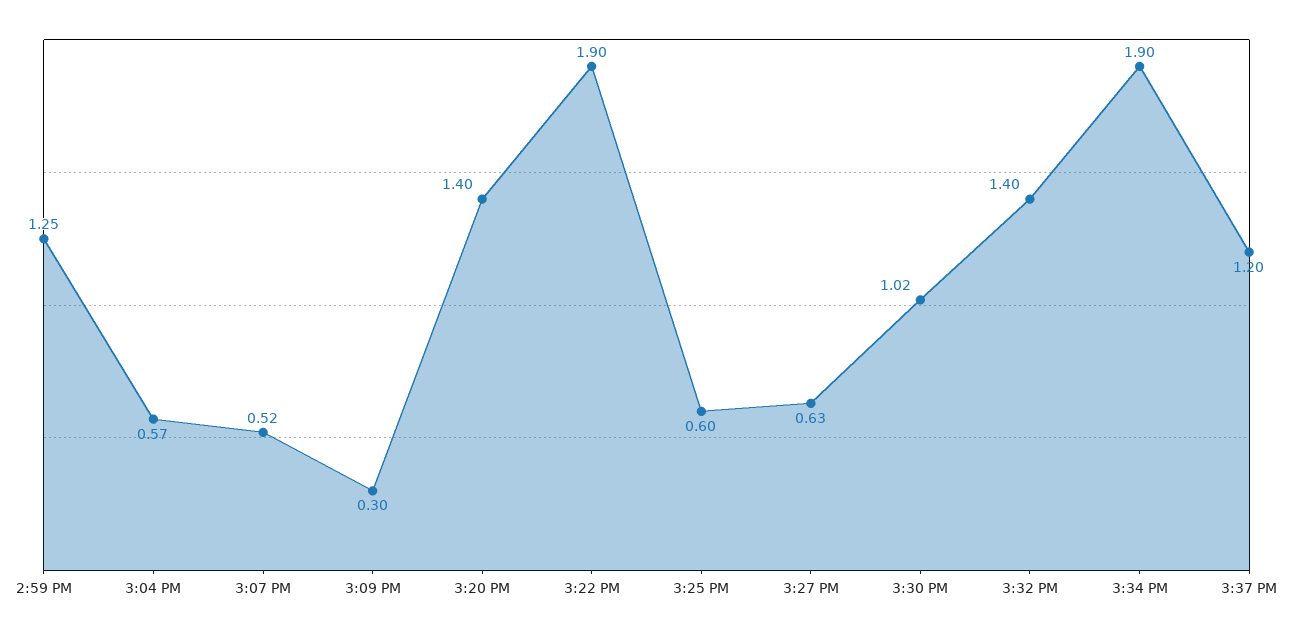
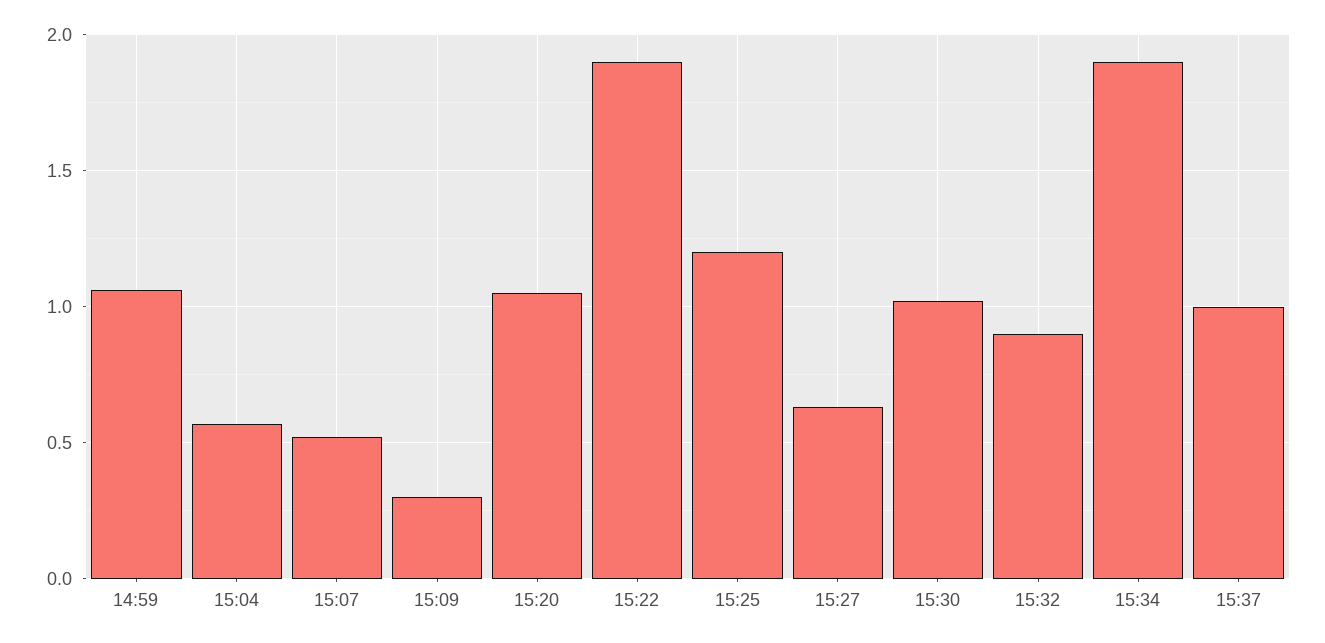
2:59 PM: 1.25 -> 1.05
3:20 PM: 1.4 -> 1.05
3:25 PM: 0.6 -> 1.2
3:32 PM: 1.4 -> 0.9
3:37 PM: 1.2 -> 1

